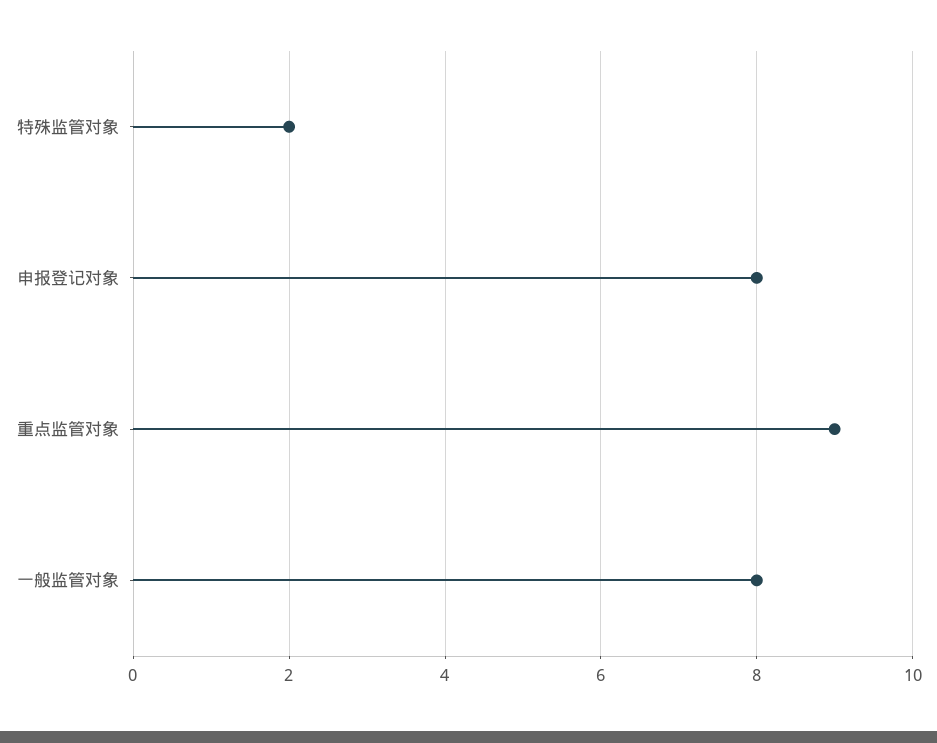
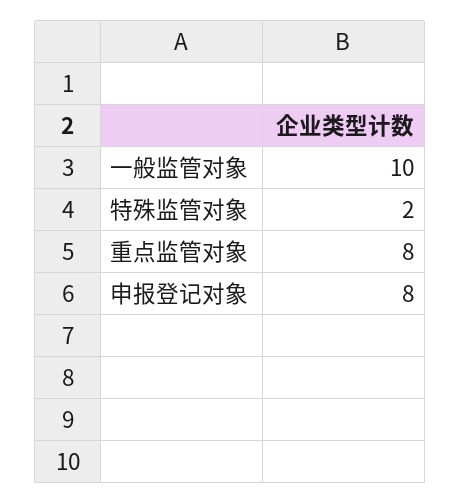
重点监管对象: 9 -> 8
一般监管对象: 8 -> 10

